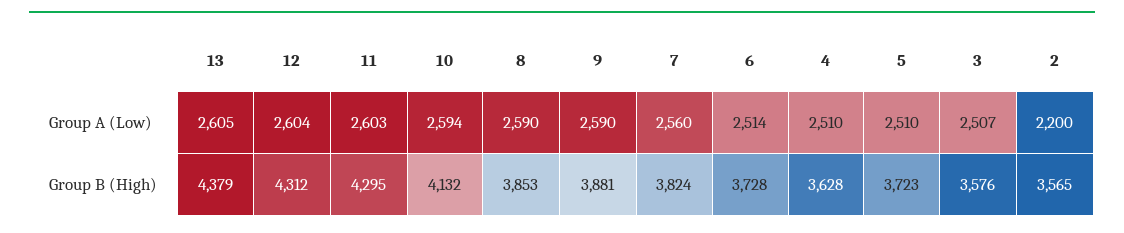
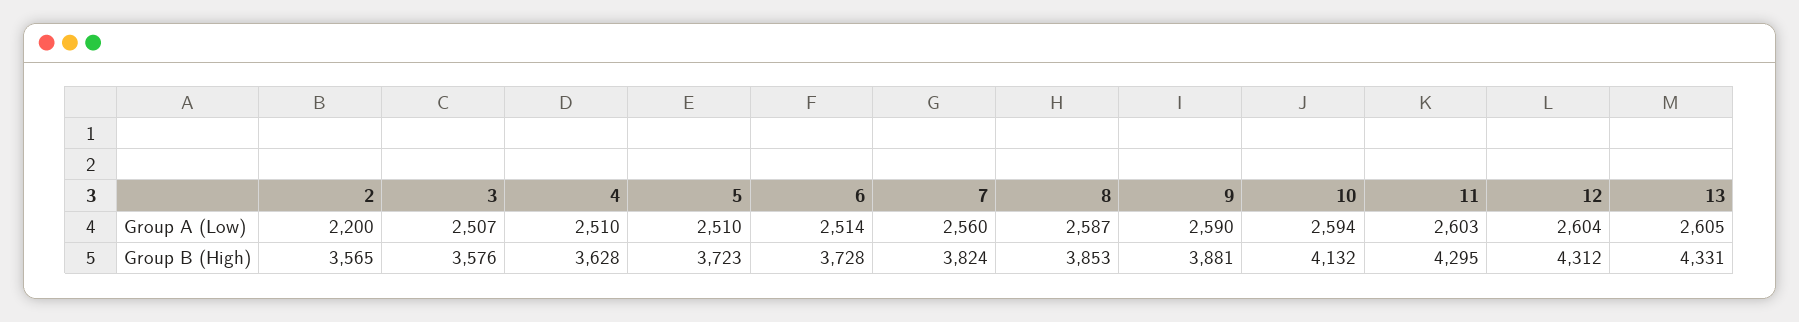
8, Group A (Low): 2590 -> 2587
13, Group B (High): 4379 -> 4331

